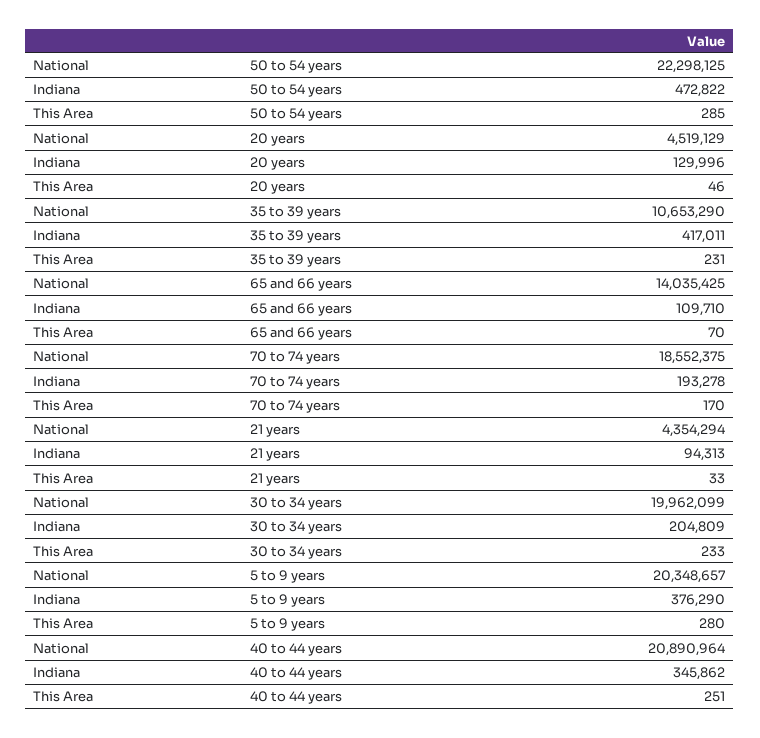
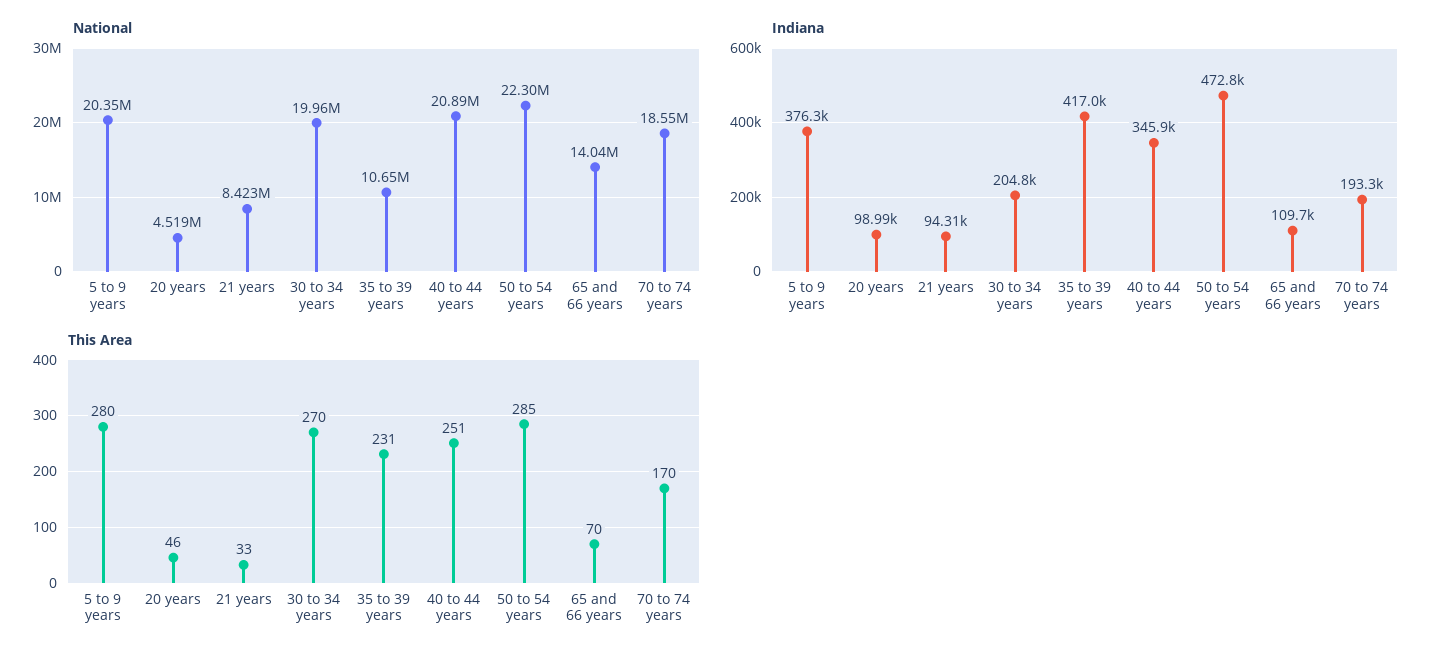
Indiana, 20 years: 129996 -> 98990
National, 21 years: 4354294 -> 8423000
This Area, 30 to 34 years: 233 -> 270

